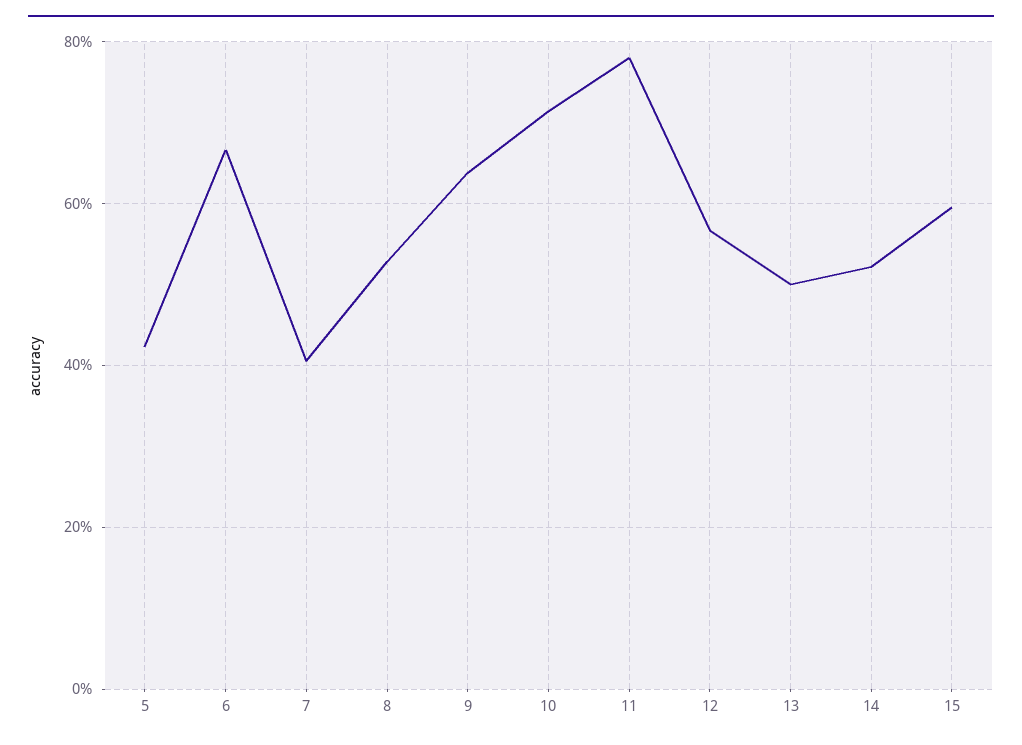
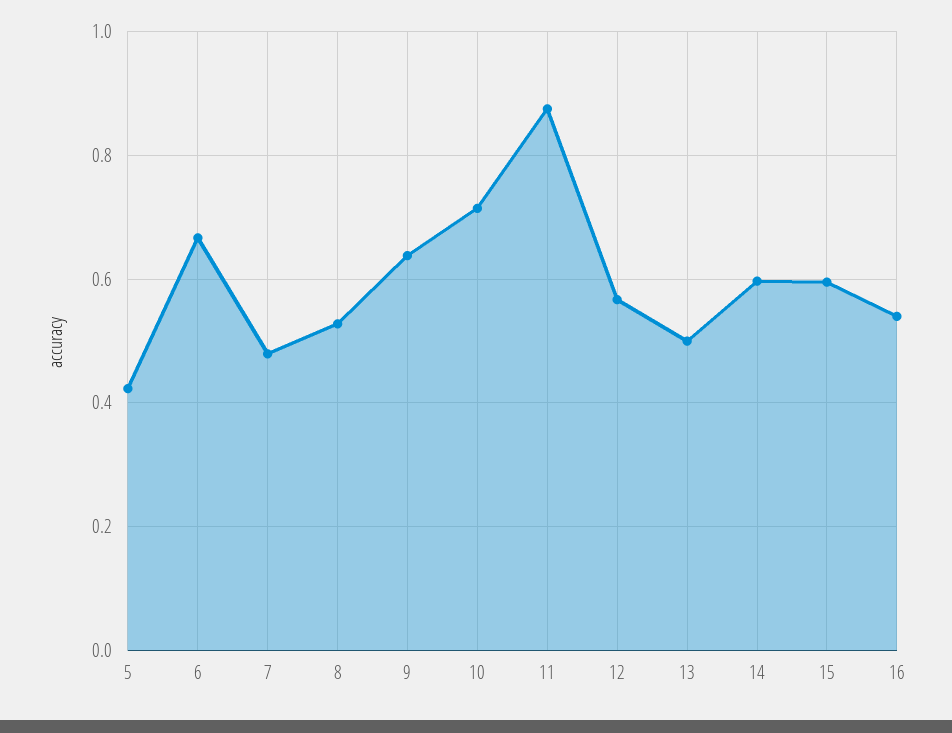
7: 0.4 -> 0.48
11: 0.78 -> 0.88
14: 0.52 -> 0.6
16: none -> 0.54

